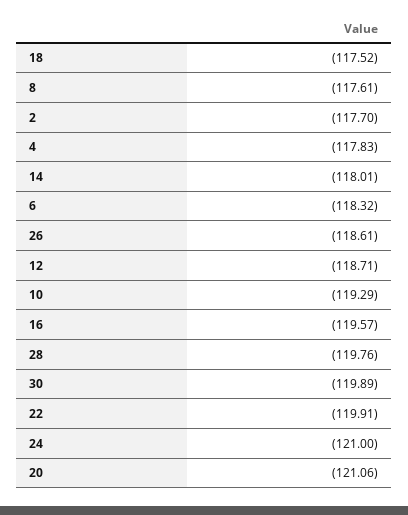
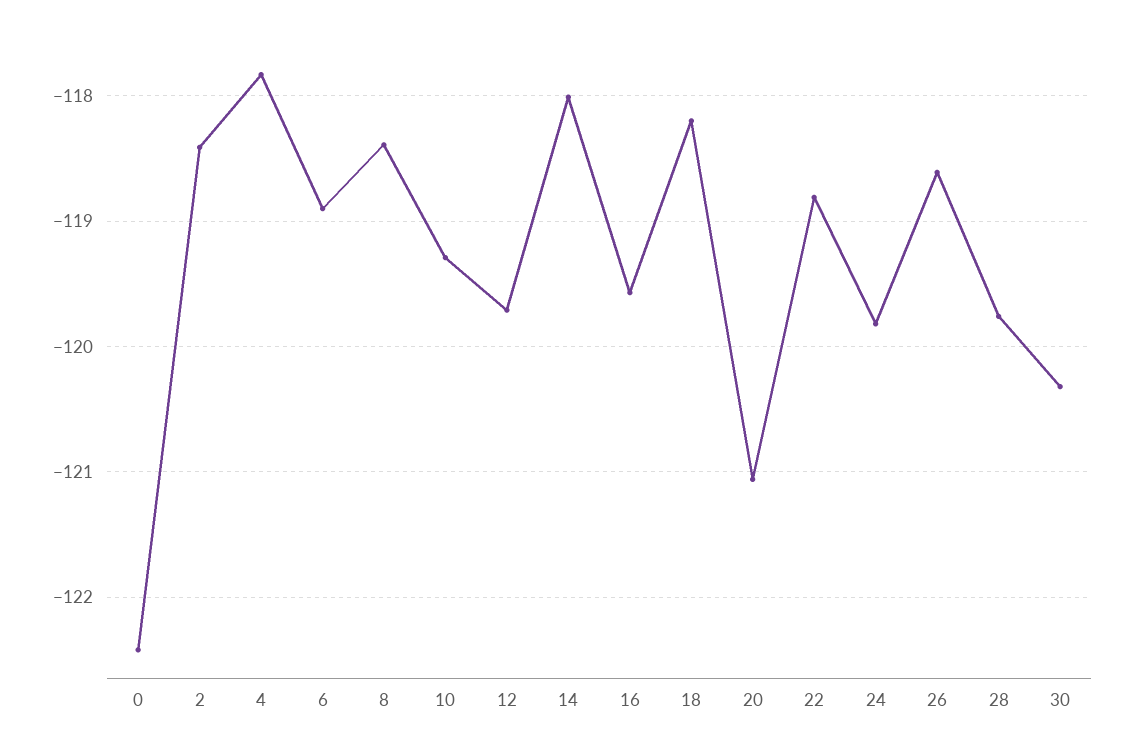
18: -117.52 -> -118.2
8: -117.61 -> -118.4
2: -117.7 -> -118.4
6: -118.32 -> -118.9
12: -118.71 -> -119.7
30: -119.89 -> -120.3
22: -119.91 -> -118.8
24: -121 -> -119.8
0: none -> -122.4

